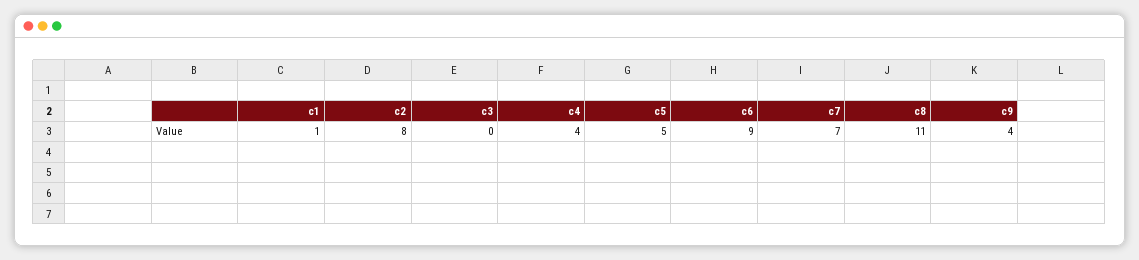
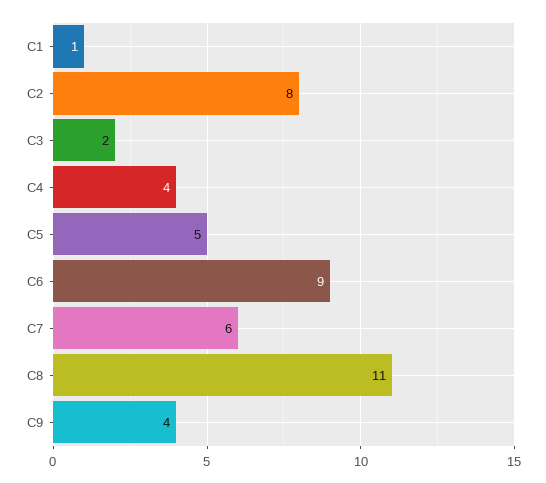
c3: 0 -> 2
c7: 7 -> 6

